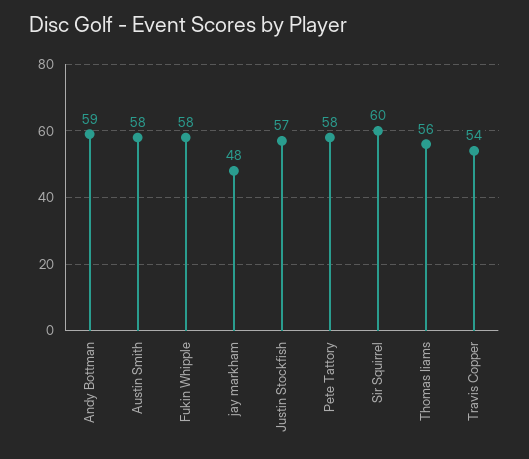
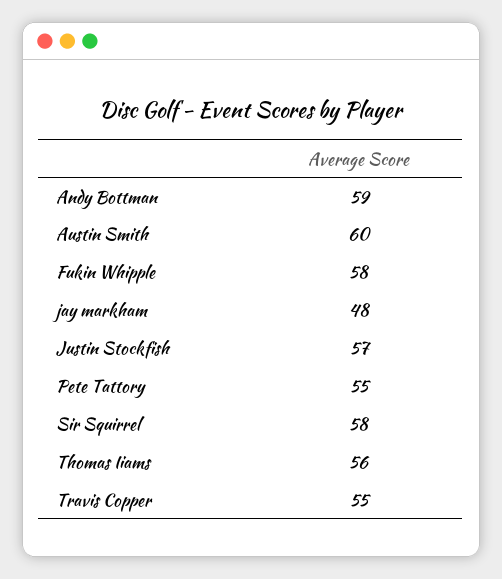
Austin Smith: 58 -> 60
Pete Tattory: 58 -> 55
Sir Squirrel: 60 -> 58
Travis Copper: 54 -> 55

